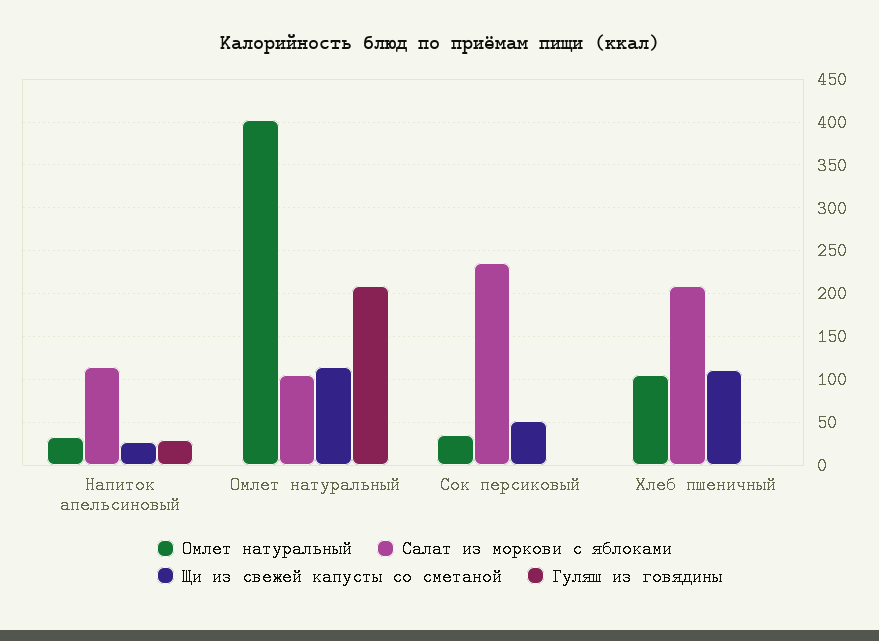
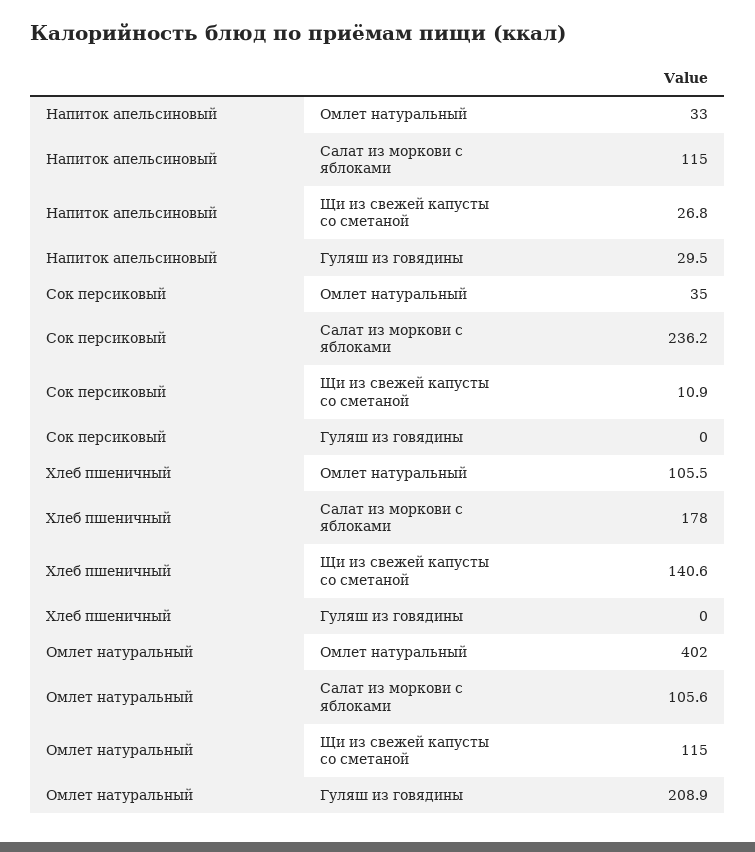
Щи из свежей капусты со сметаной, Сок персиковый: 50 -> 10.9
Салат из моркови с яблоками, Хлеб пшеничный: 210 -> 178
Щи из свежей капусты со сметаной, Хлеб пшеничный: 110 -> 140.6

